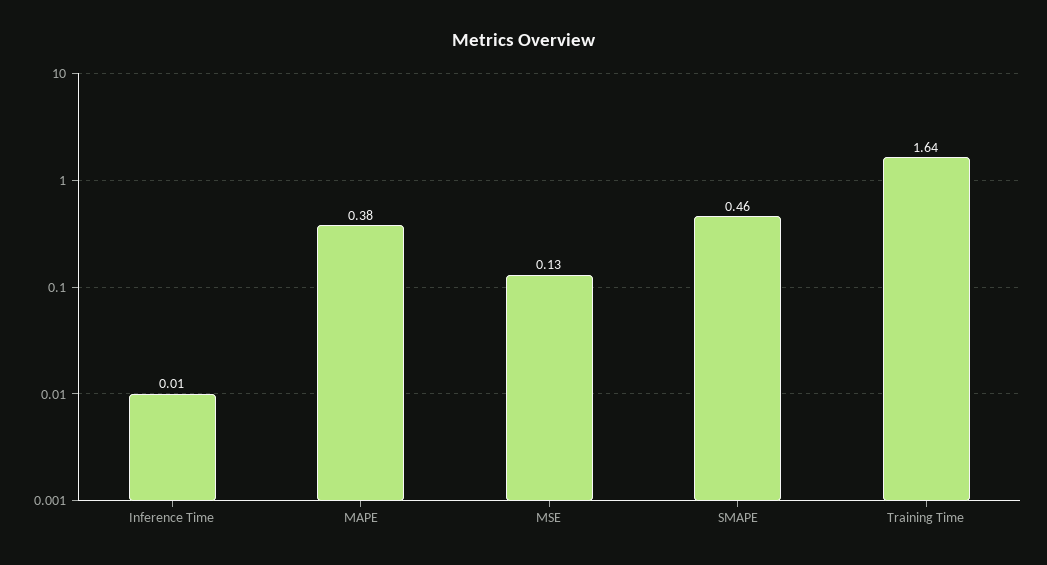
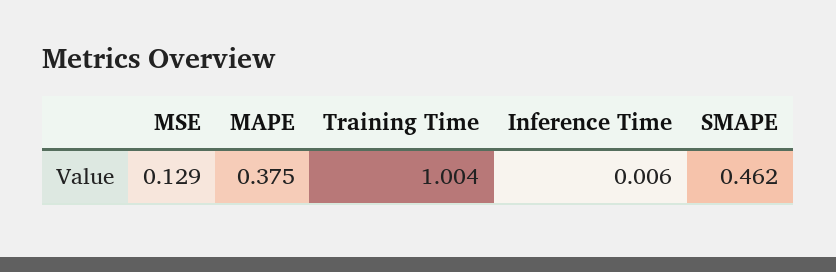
Training Time: 1.64 -> 1.004

